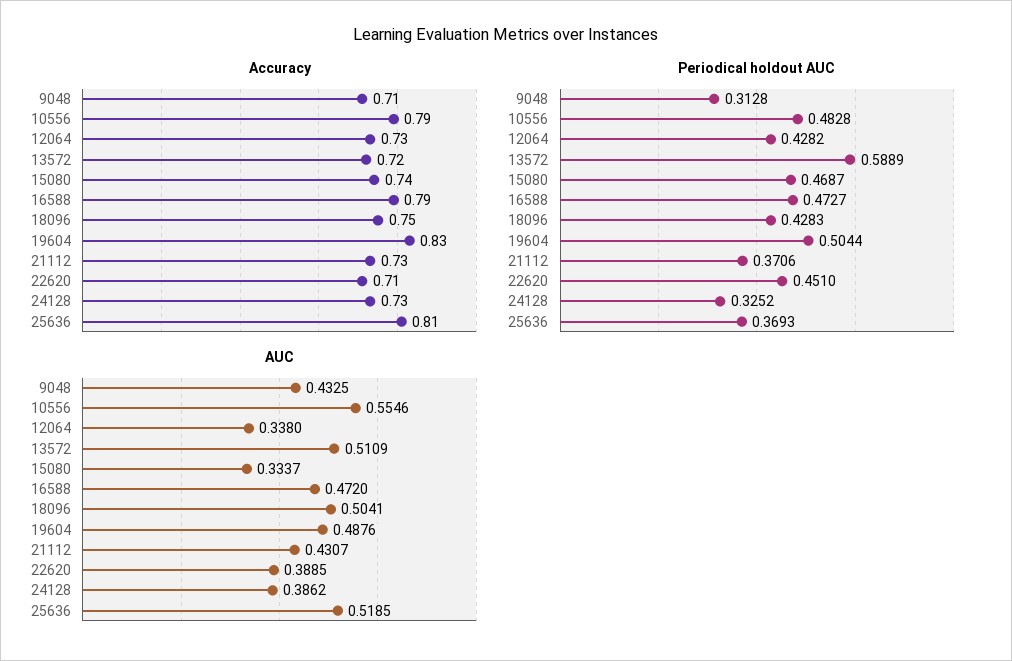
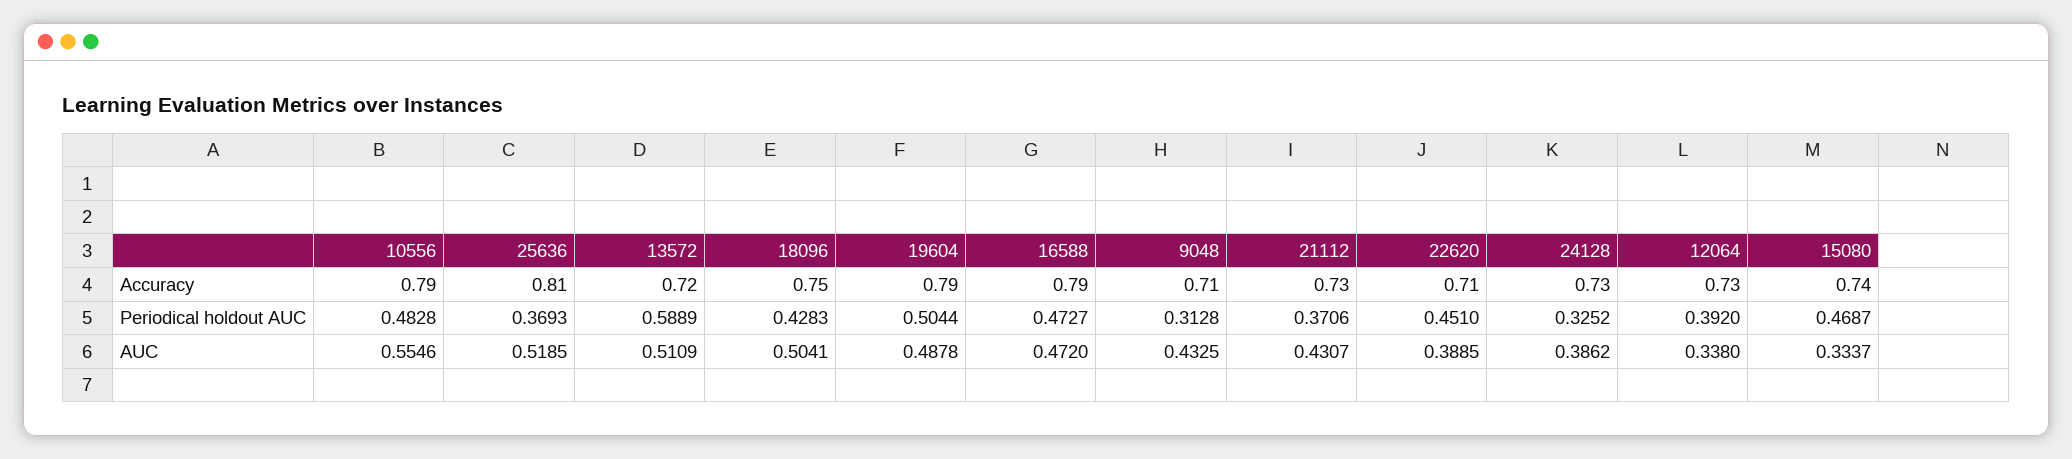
Accuracy, 19604: 0.83 -> 0.79
Periodical holdout AUC, 12064: 0.4282 -> 0.392
AUC, 19604: 0.4876 -> 0.4878

